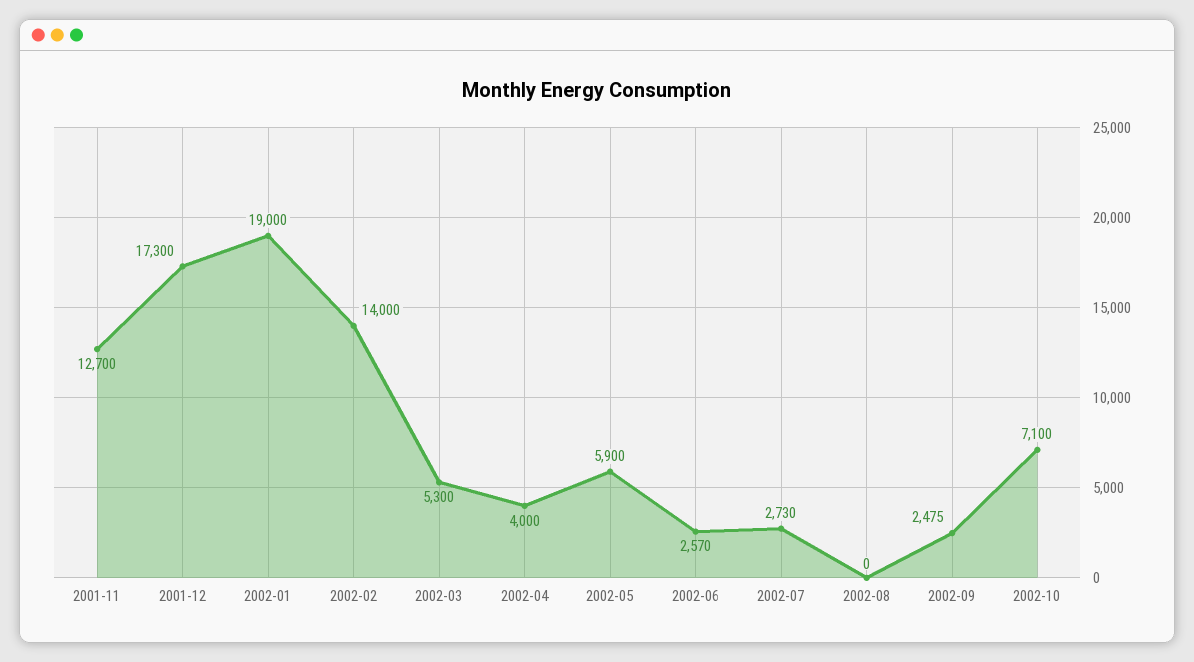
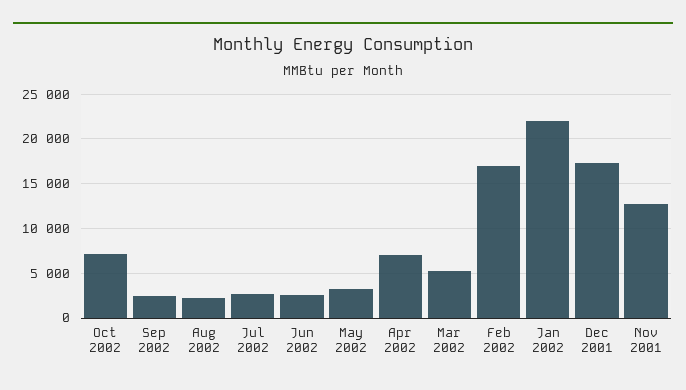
2002-01: 19000 -> 22000
2002-02: 14000 -> 17000
2002-04: 4000 -> 7000
2002-05: 5900 -> 3000
2002-08: 0 -> 2000

